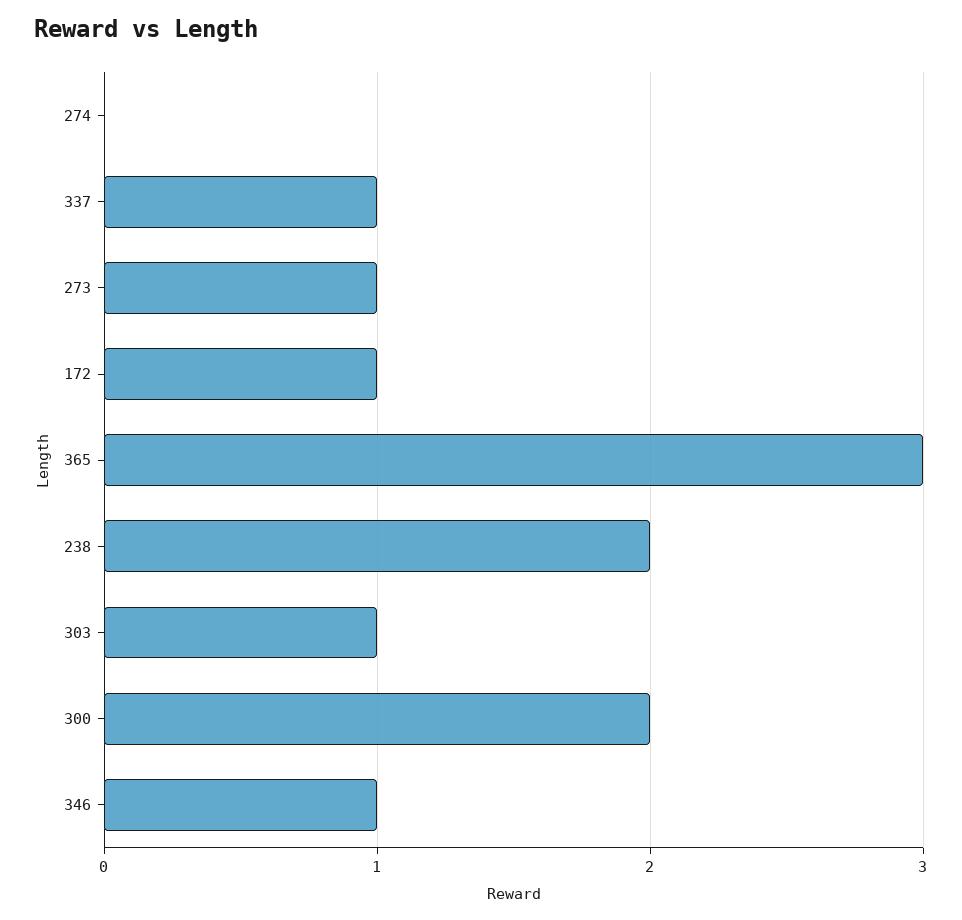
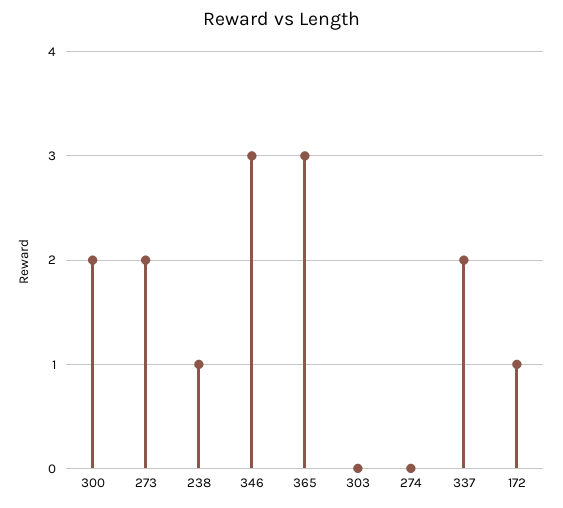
337: 1 -> 2
273: 1 -> 2
238: 2 -> 1
303: 1 -> 0
346: 1 -> 3

